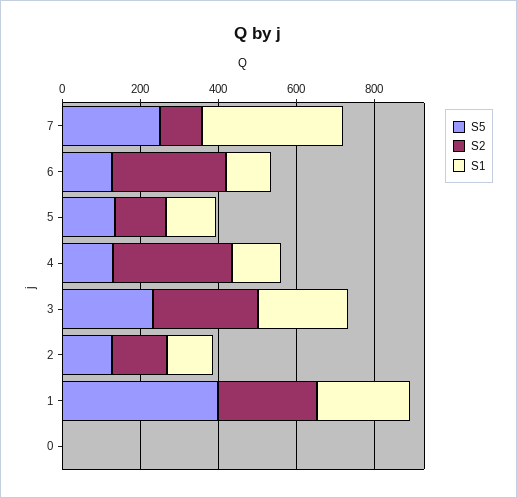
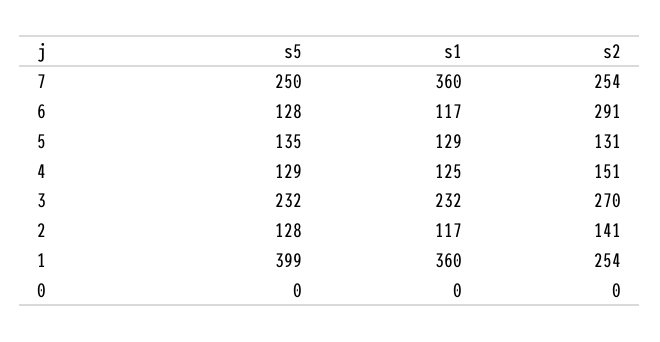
S2, 7: 100 -> 254
S2, 4: 300 -> 151
S1, 1: 250 -> 360

